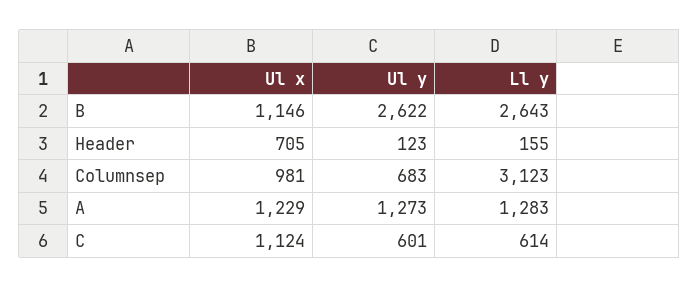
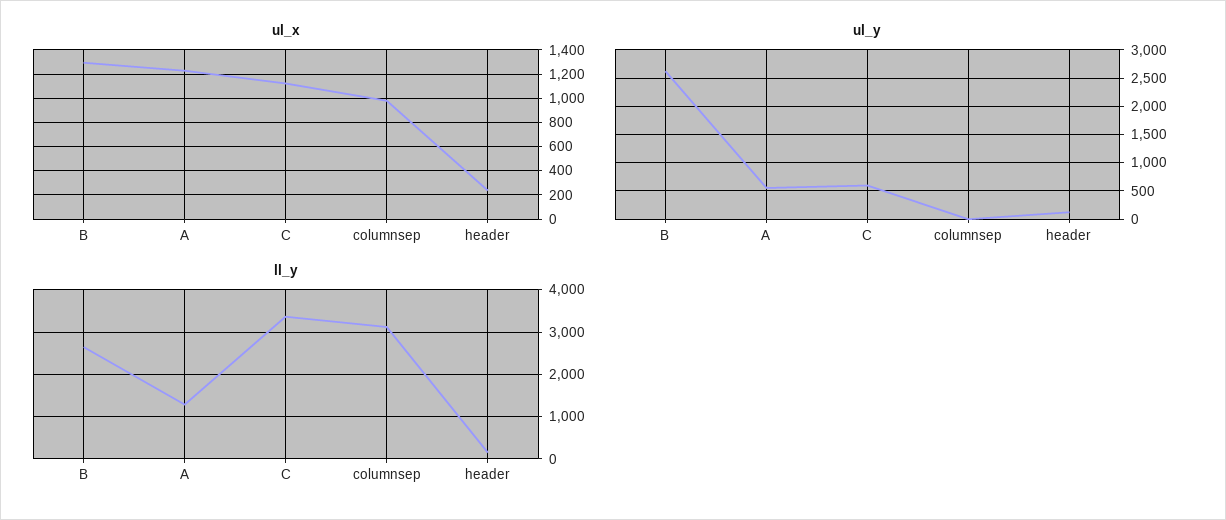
Ul x, B: 1146 -> 1300
Ul x, Header: 705 -> 250
Ul y, Columnsep: 683 -> 0
Ul y, A: 1273 -> 500
Ll y, C: 614 -> 3400

